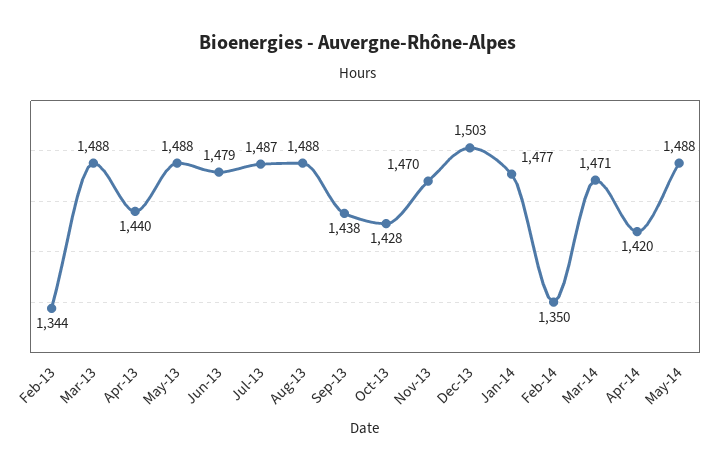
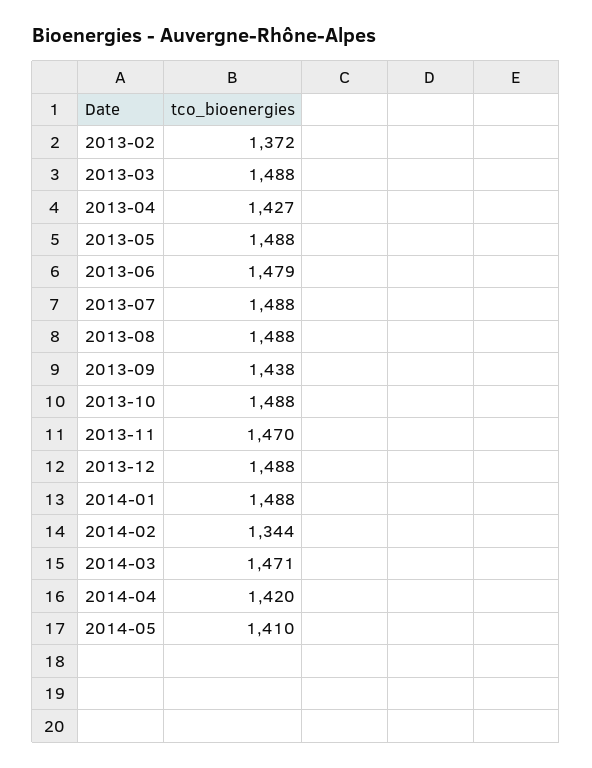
Feb-13: 1344 -> 1372
Apr-13: 1440 -> 1427
Jul-13: 1487 -> 1488
Oct-13: 1428 -> 1488
Dec-13: 1503 -> 1488
Jan-14: 1477 -> 1488
Feb-14: 1350 -> 1344
May-14: 1488 -> 1410

